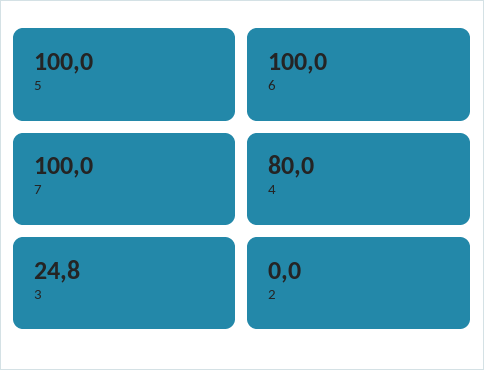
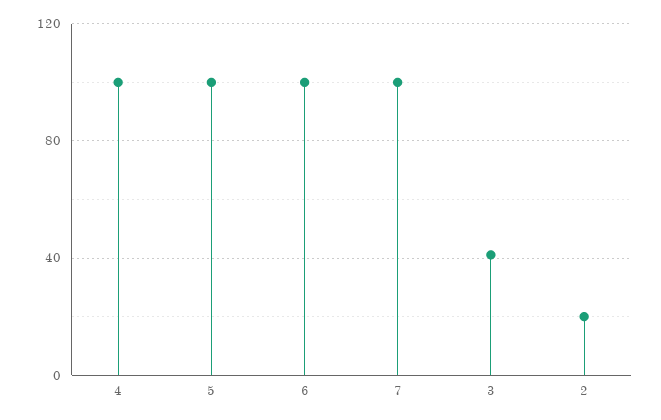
4: 80 -> 100
3: 24.8 -> 40
2: 0 -> 20

